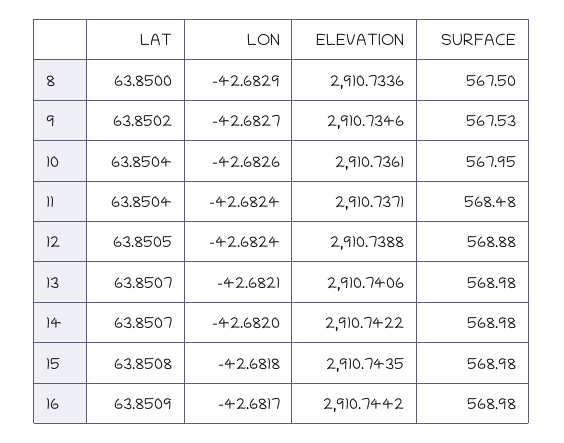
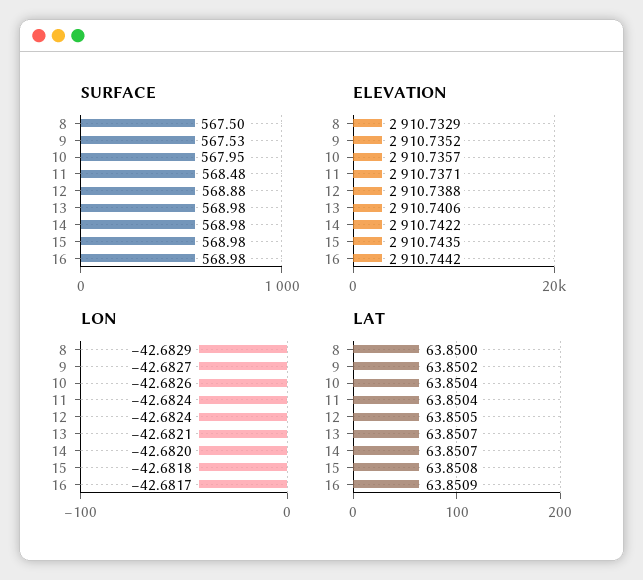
ELEVATION, 8: 2910.7336 -> 2910.7329
ELEVATION, 9: 2910.7346 -> 2910.7352
ELEVATION, 10: 2910.7361 -> 2910.7357

